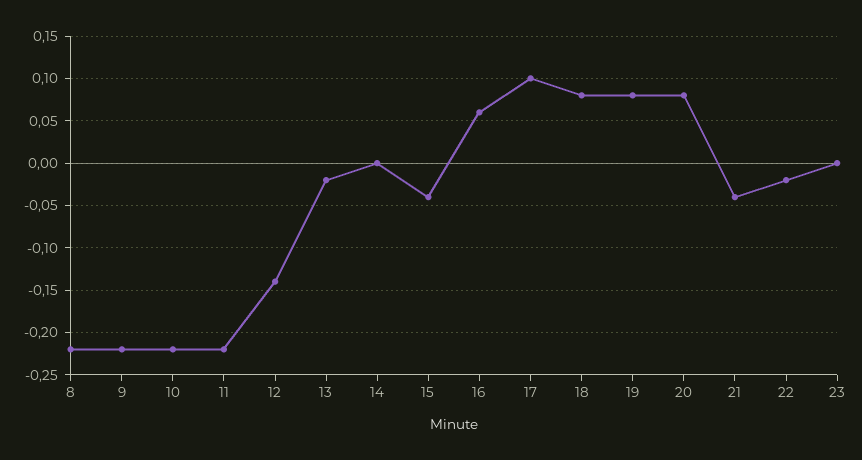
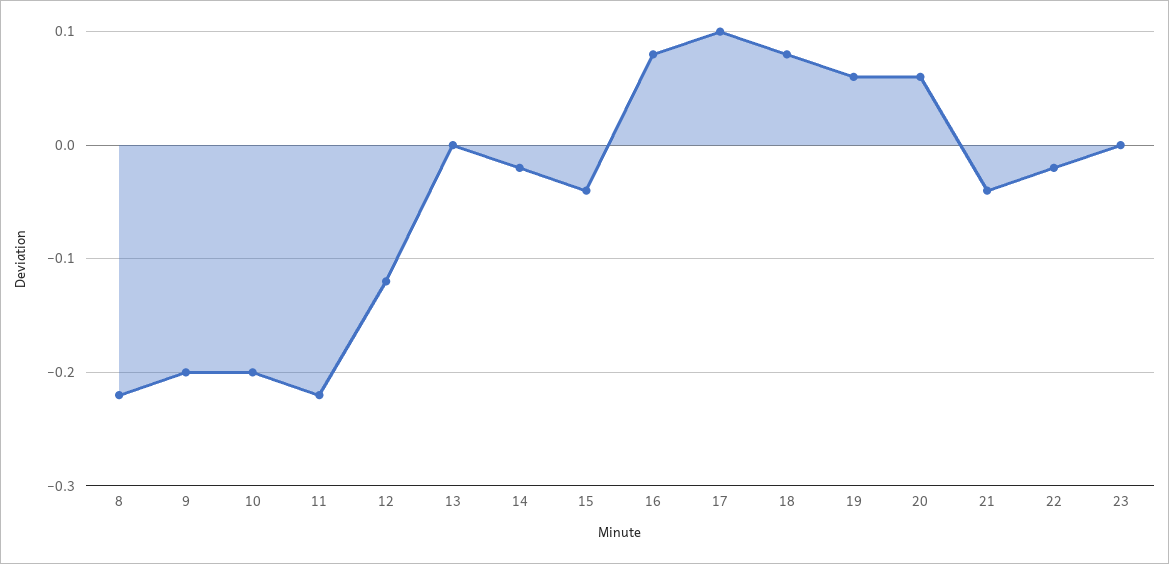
9: -0.22 -> -0.2
10: -0.22 -> -0.2
12: -0.14 -> -0.12
13: -0.02 -> 0
14: 0 -> -0.02
16: 0.06 -> 0.08
19: 0.08 -> 0.06
20: 0.08 -> 0.06

